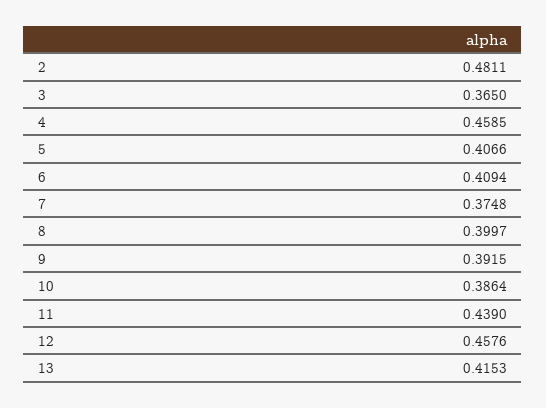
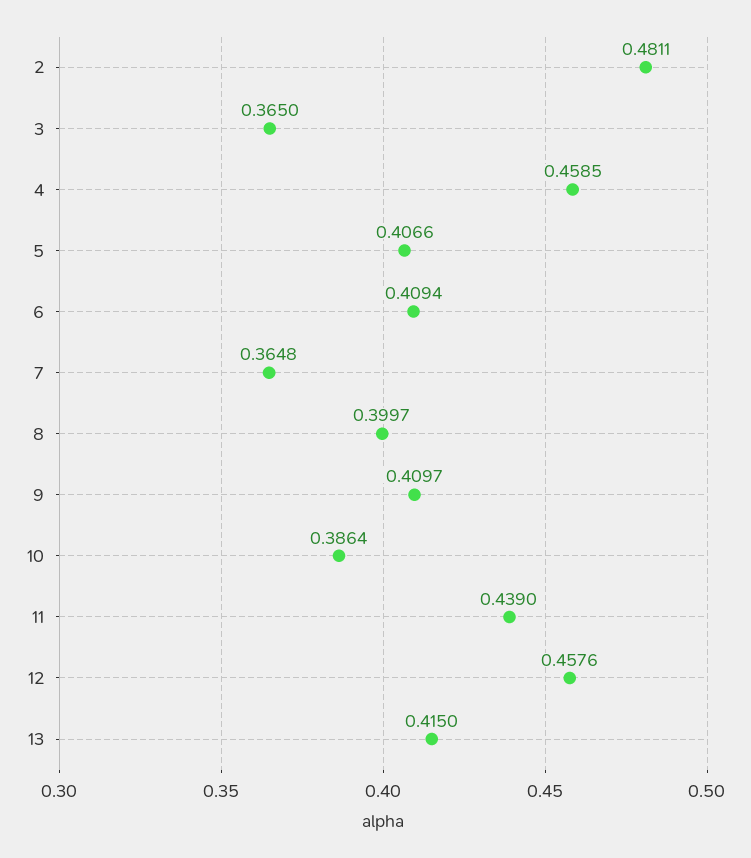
7: 0.3748 -> 0.3648
9: 0.3915 -> 0.4097
13: 0.4153 -> 0.415

